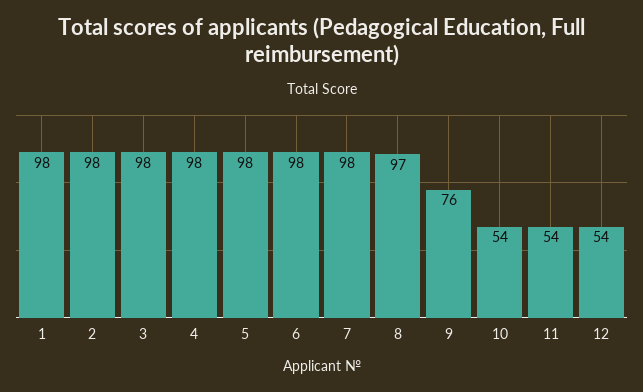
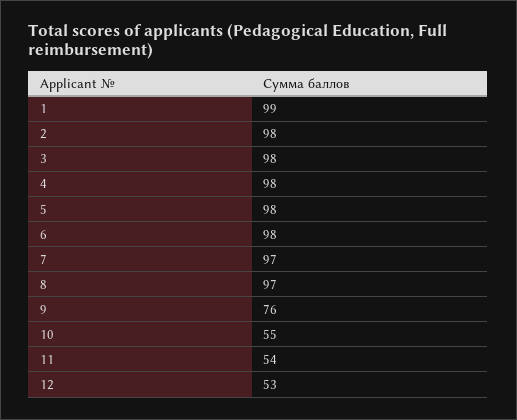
1: 98 -> 99
7: 98 -> 97
10: 54 -> 55
12: 54 -> 53

